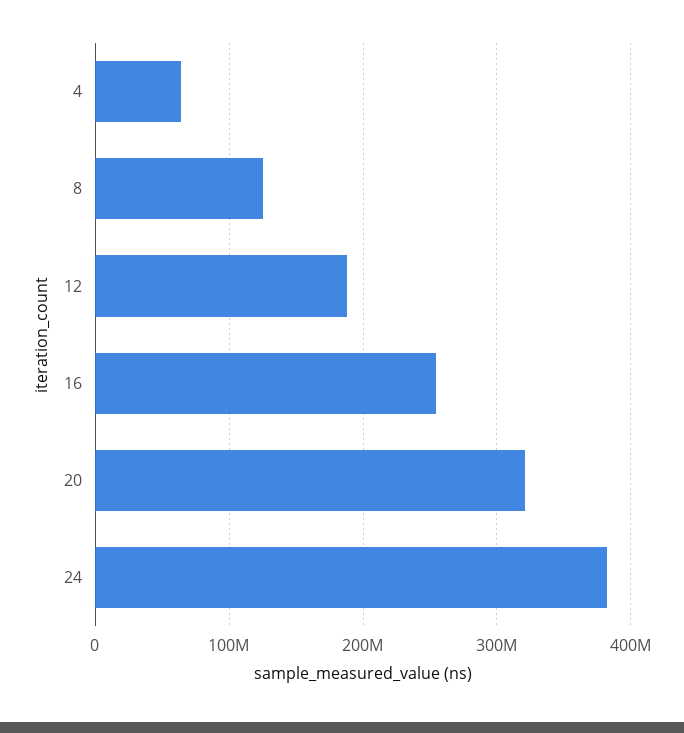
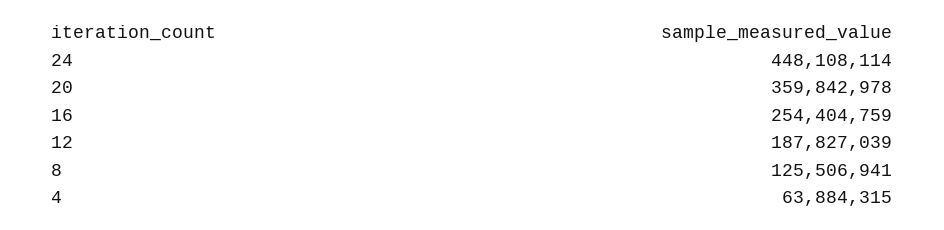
20: 320000000 -> 359842978
24: 380000000 -> 448108114

